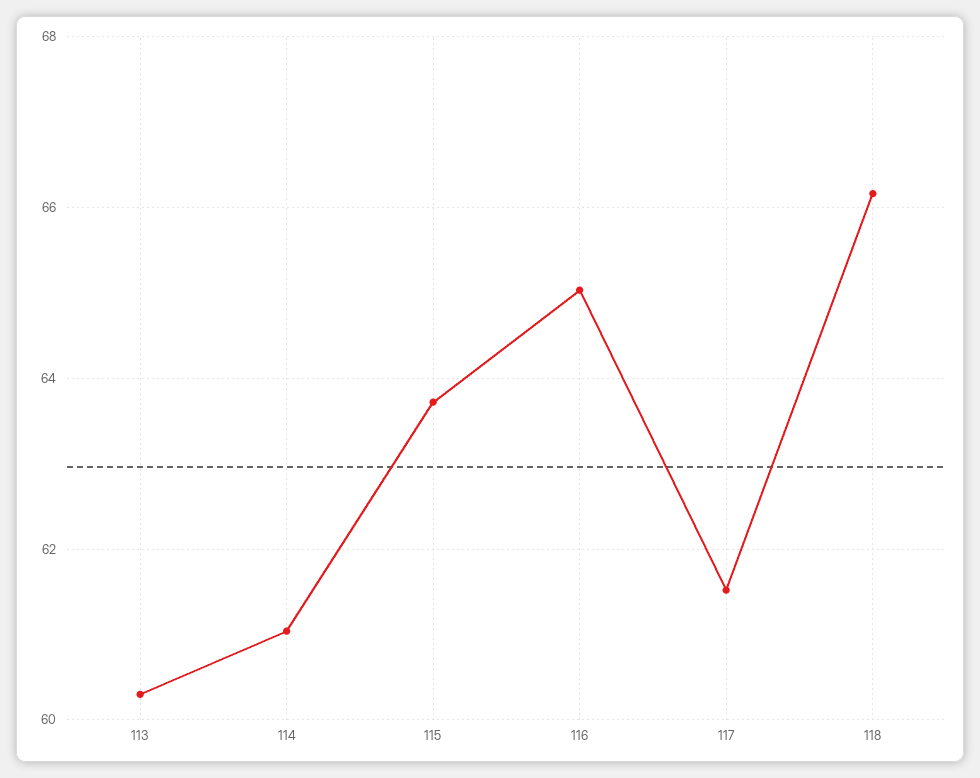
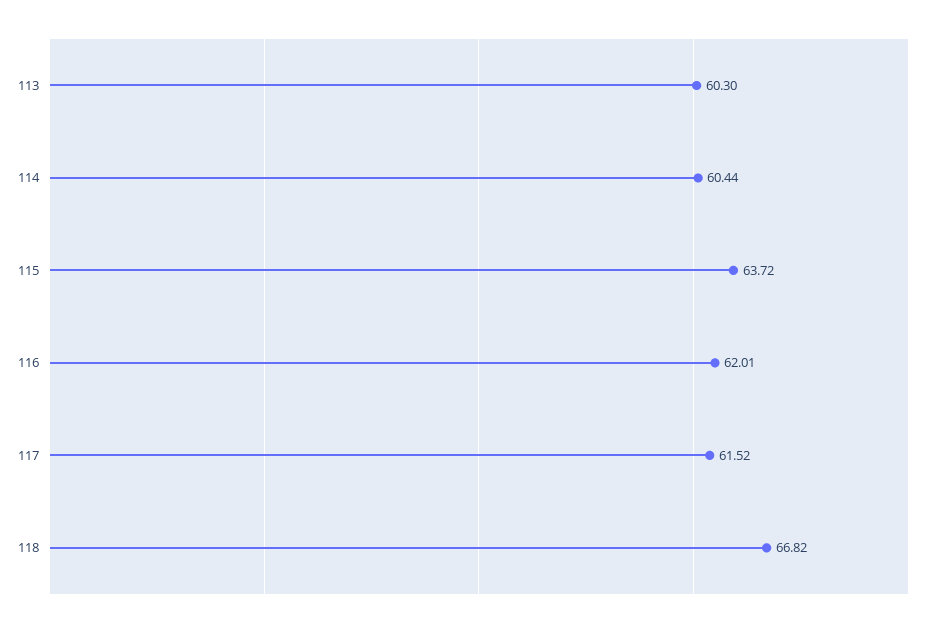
114: 61 -> 60.44
116: 65 -> 62.01
118: 66.2 -> 66.82

